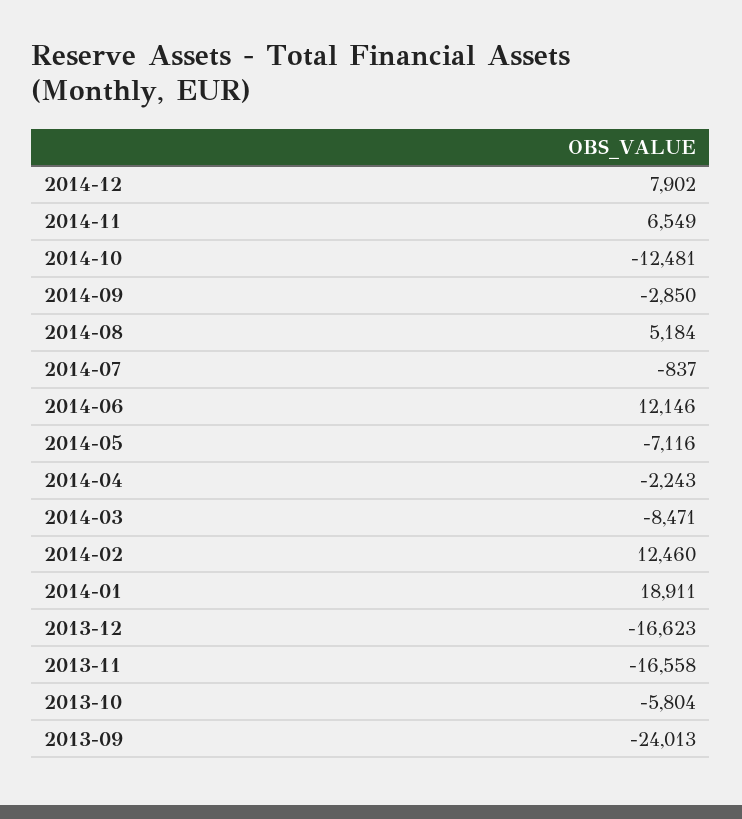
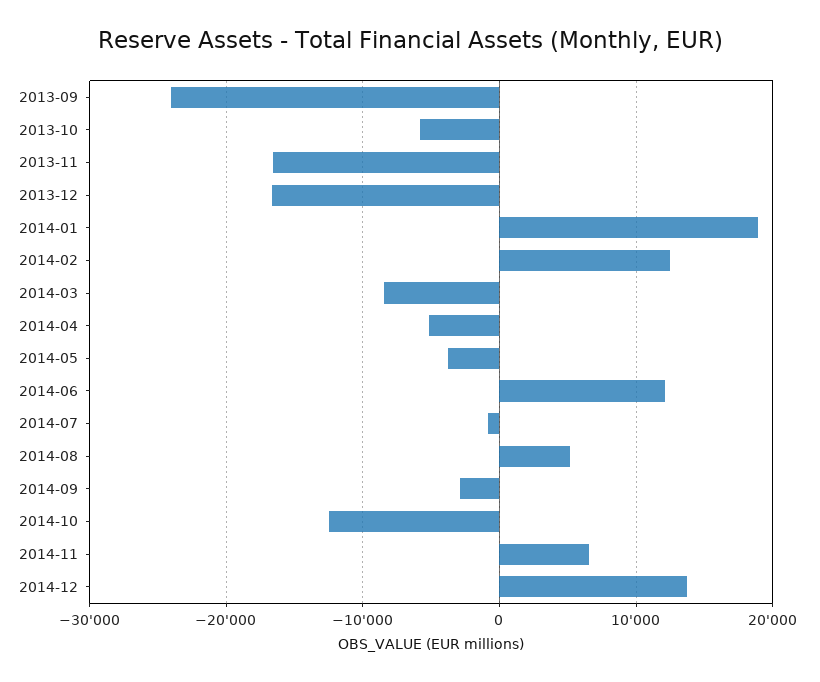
2014-12: 7902 -> 14000
2014-05: -7116 -> -4000
2014-04: -2243 -> -5000

